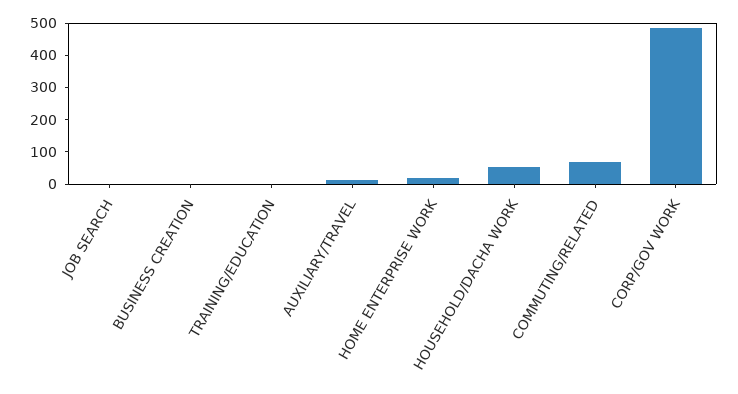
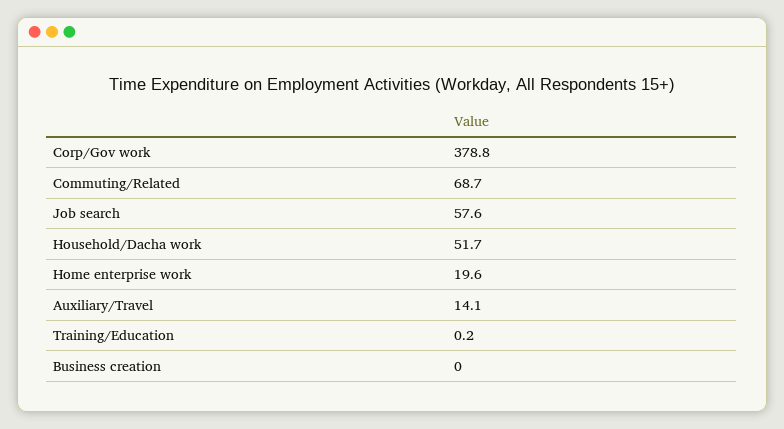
JOB SEARCH: 0 -> 57.6
CORP/GOV WORK: 475 -> 378.8

